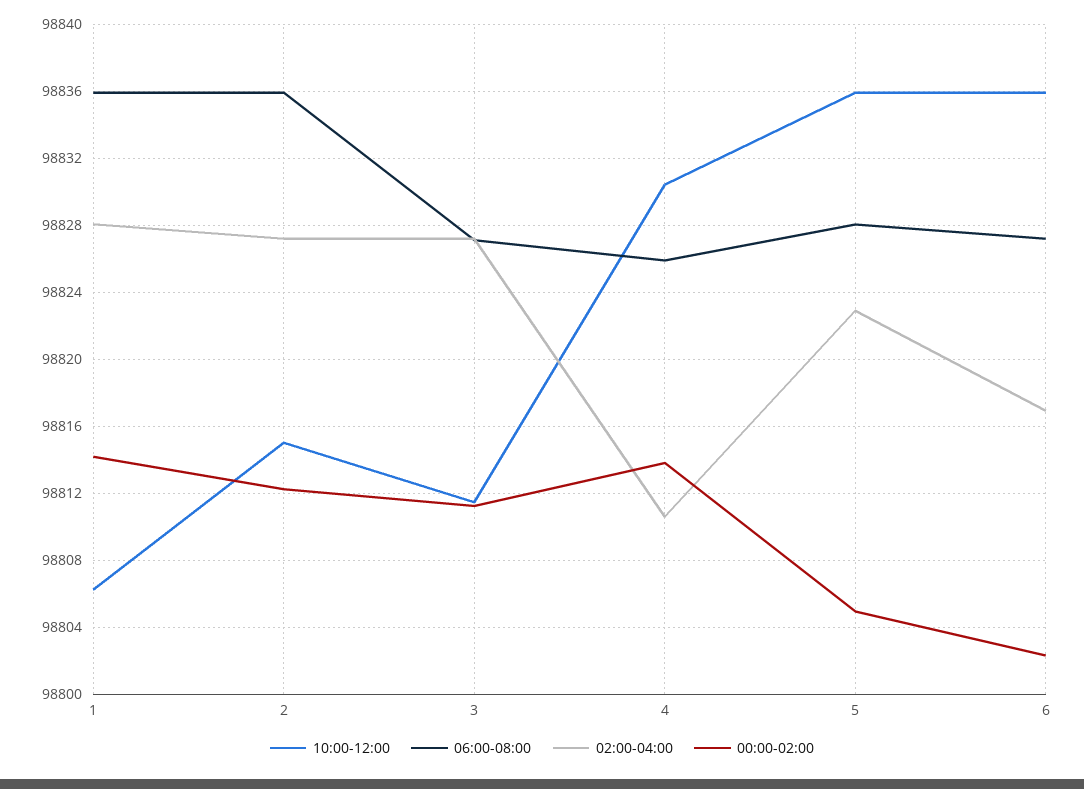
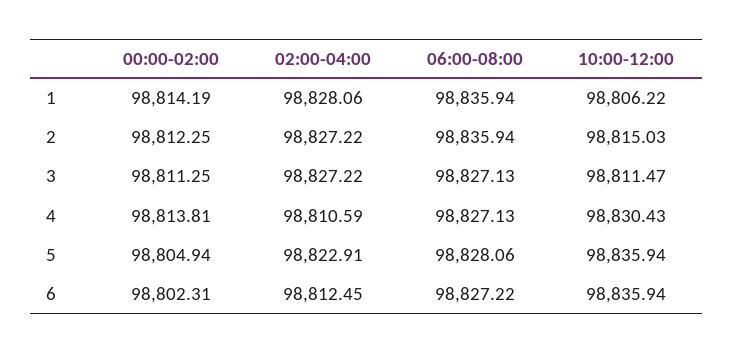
06:00-08:00, 4: 98826 -> 98827.13
02:00-04:00, 6: 98817 -> 98812.45

